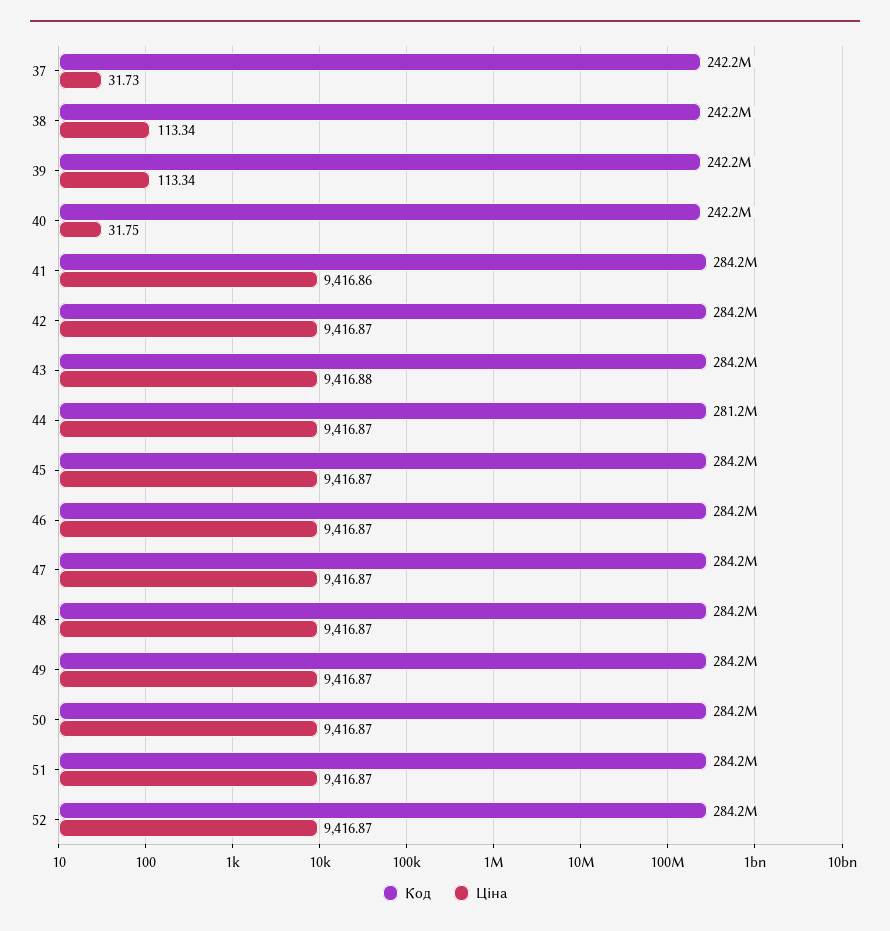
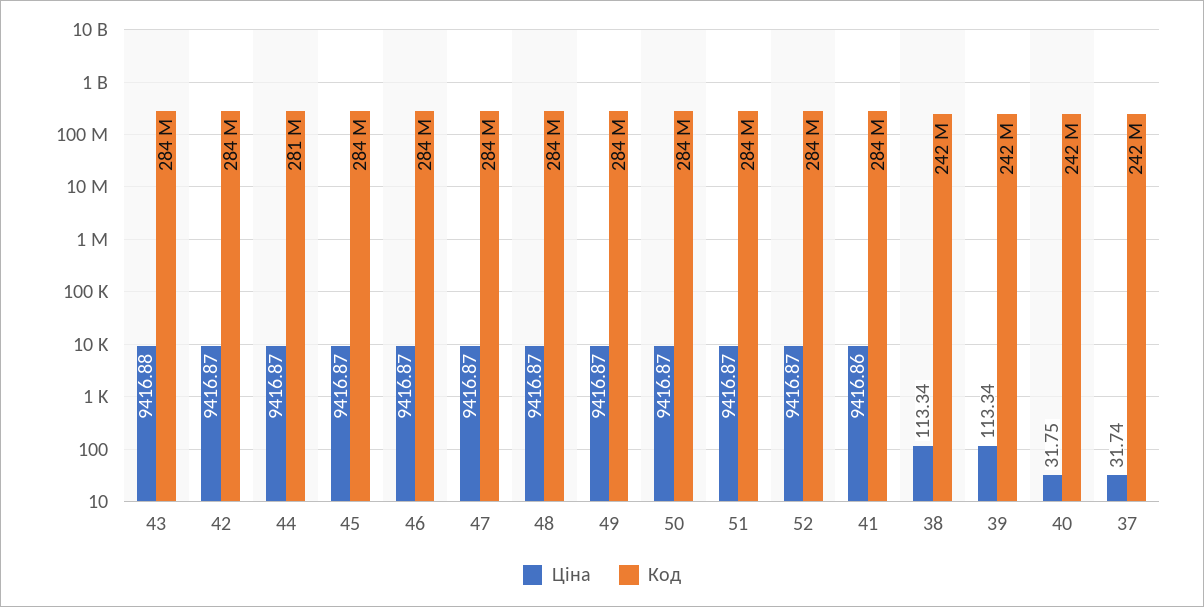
Ціна, 37: 31.73 -> 31.74

